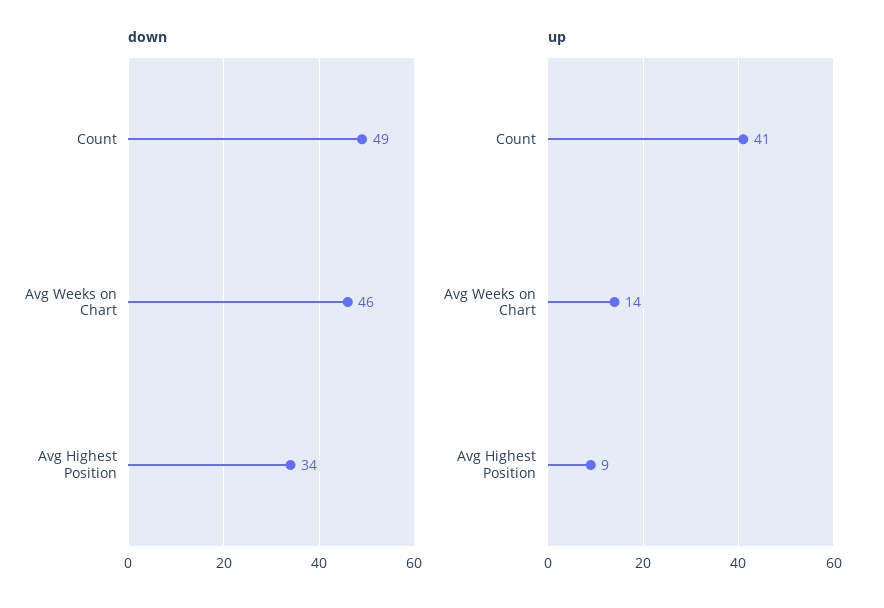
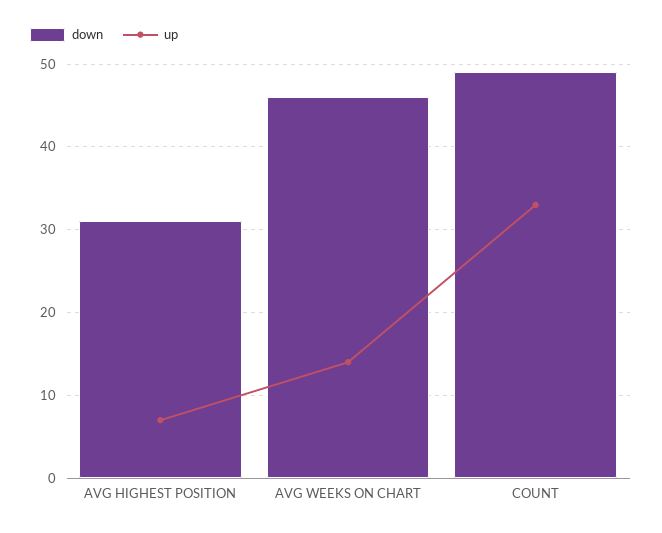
down, Avg Highest Position: 34 -> 31
up, Count: 41 -> 33
up, Avg Highest Position: 9 -> 7

